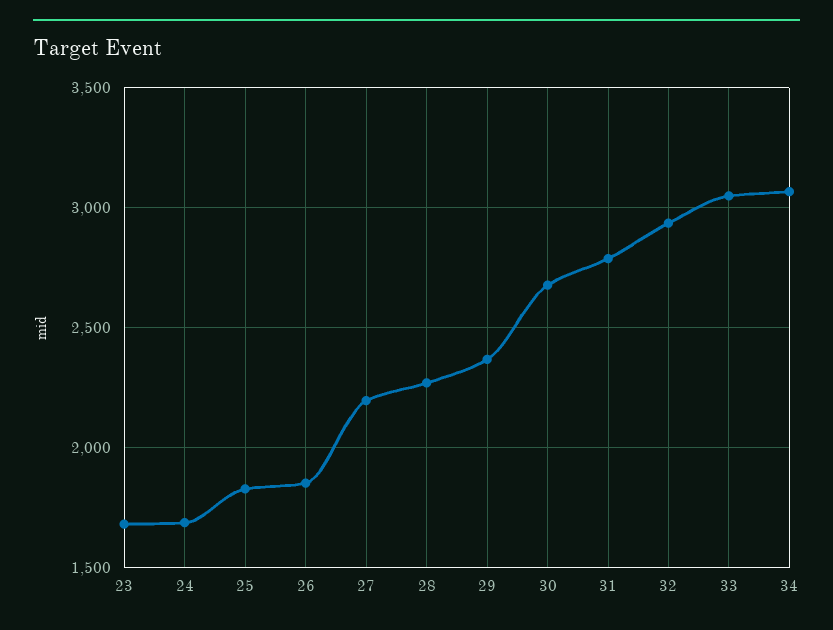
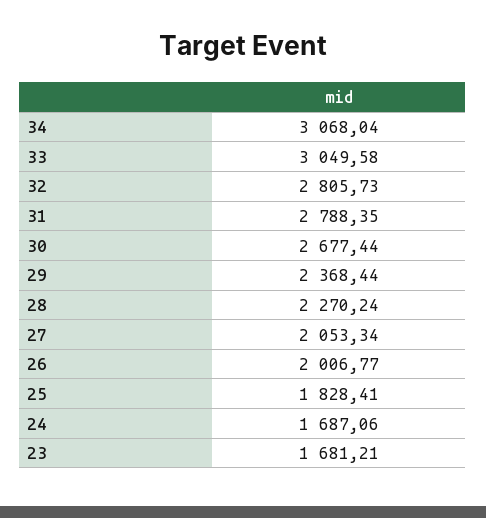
26: 1850 -> 2006.77
27: 2200 -> 2053.34
32: 2950 -> 2805.73

